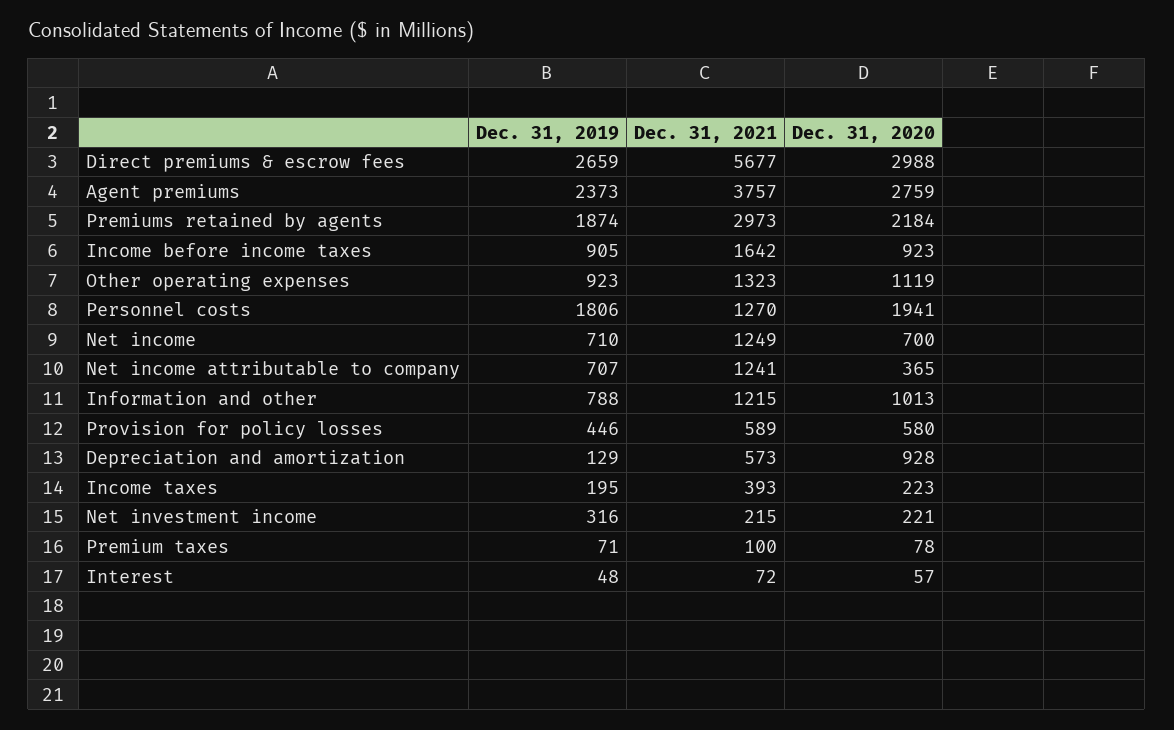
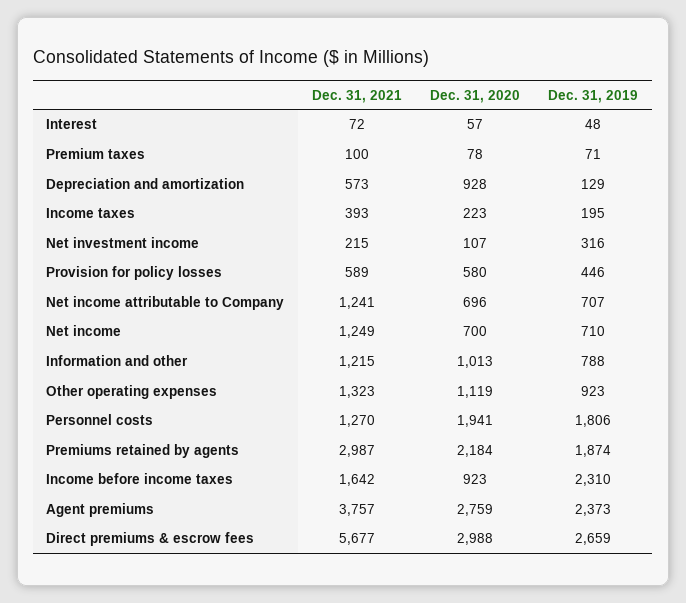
Dec. 31, 2021, Premiums retained by agents: 2973 -> 2987
Dec. 31, 2019, Income before income taxes: 905 -> 2310
Dec. 31, 2020, Net income attributable to company: 365 -> 696
Dec. 31, 2020, Net investment income: 221 -> 107

